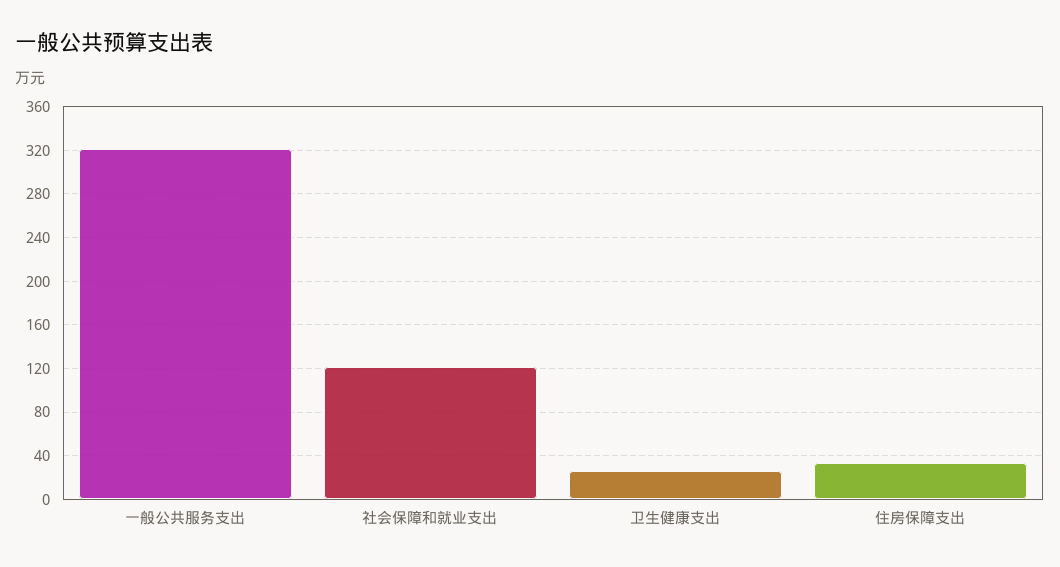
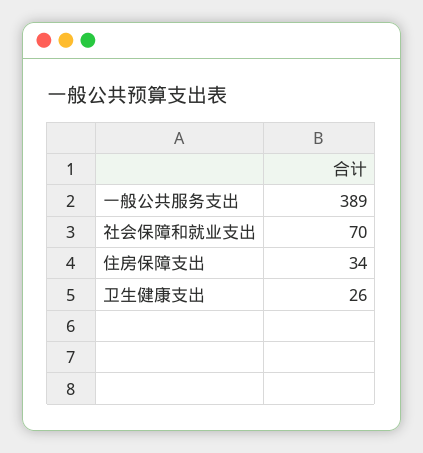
一般公共服务支出: 320 -> 389
社会保障和就业支出: 120 -> 70

